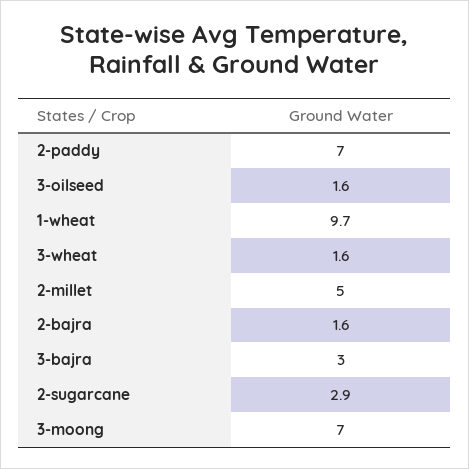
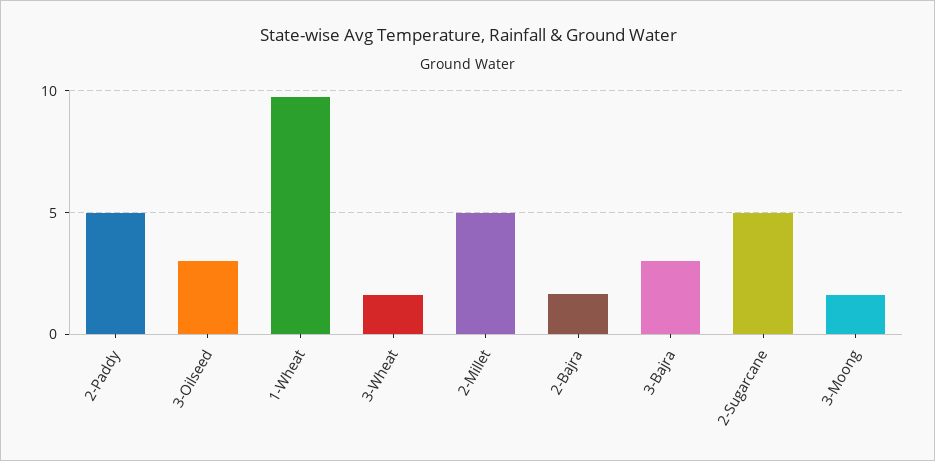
2-paddy: 7 -> 5
3-oilseed: 1.6 -> 3
2-sugarcane: 2.9 -> 5
3-moong: 7 -> 1.5

